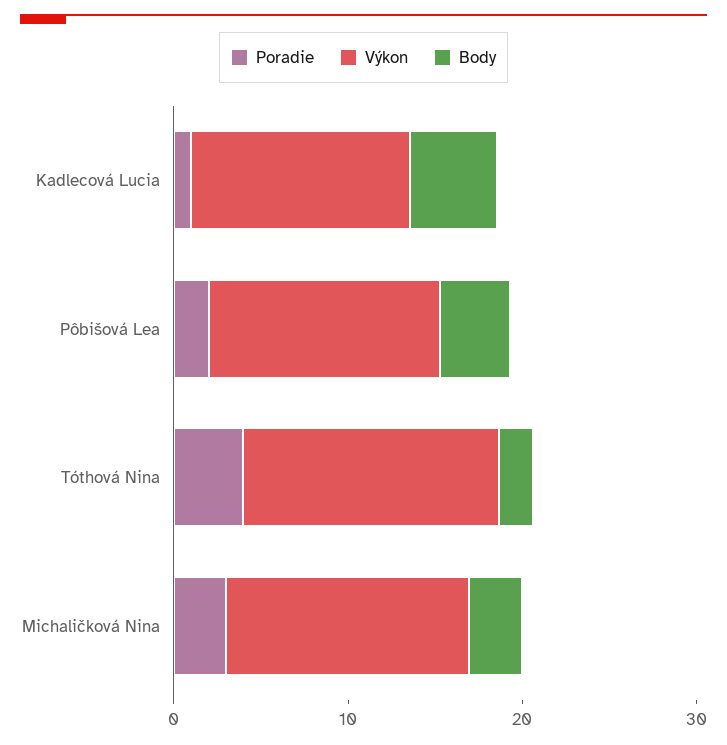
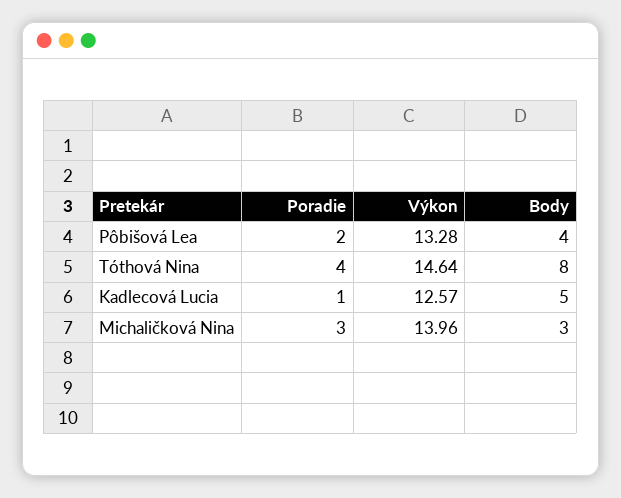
Body, Tóthová Nina: 2 -> 8

